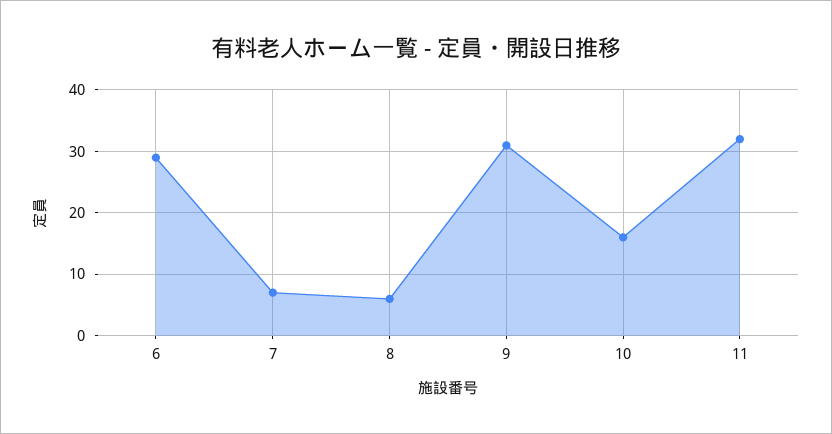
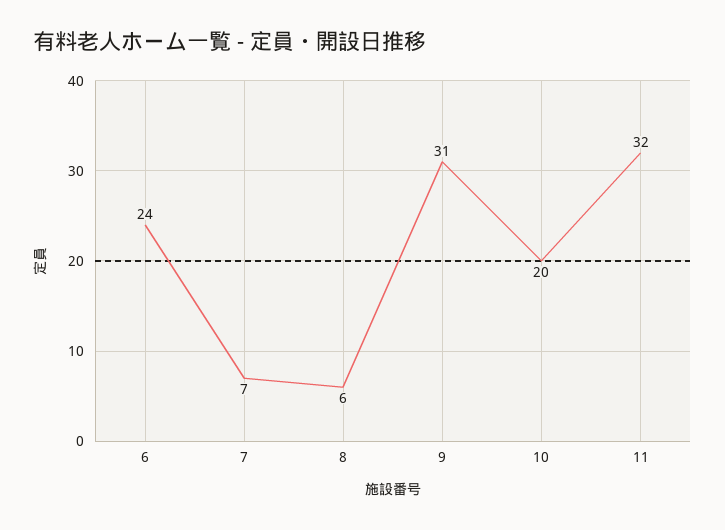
6: 29 -> 24
10: 16 -> 20

